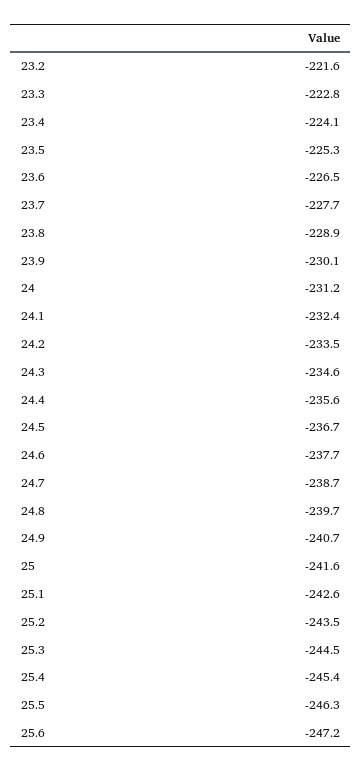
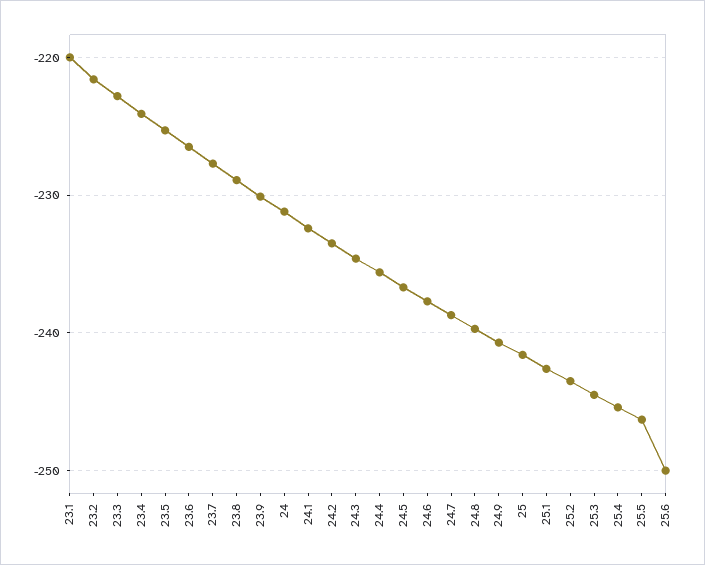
25.6: -247.2 -> -250
23.1: none -> -220

